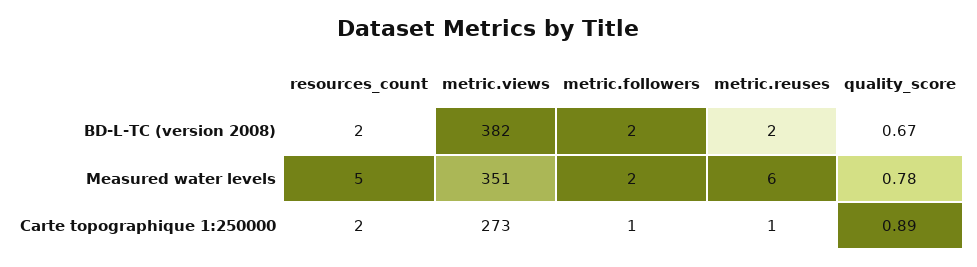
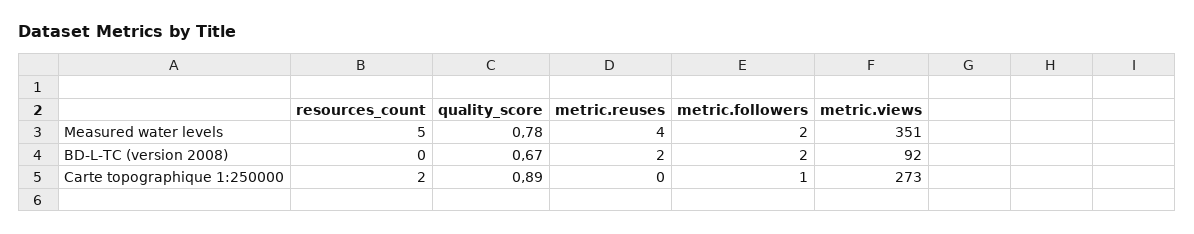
resources_count, BD-L-TC (version 2008): 2 -> 0
metric.views, BD-L-TC (version 2008): 382 -> 92
metric.reuses, Measured water levels: 6 -> 4
metric.reuses, Carte topographique 1:250000: 1 -> 0

